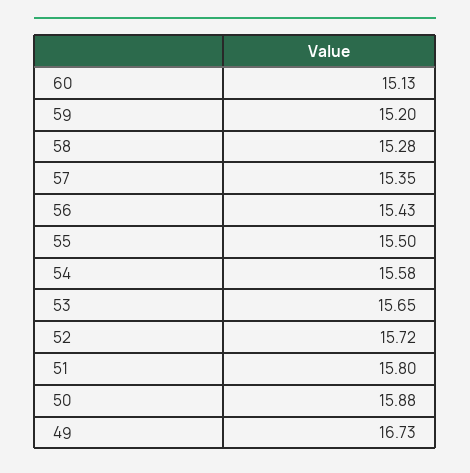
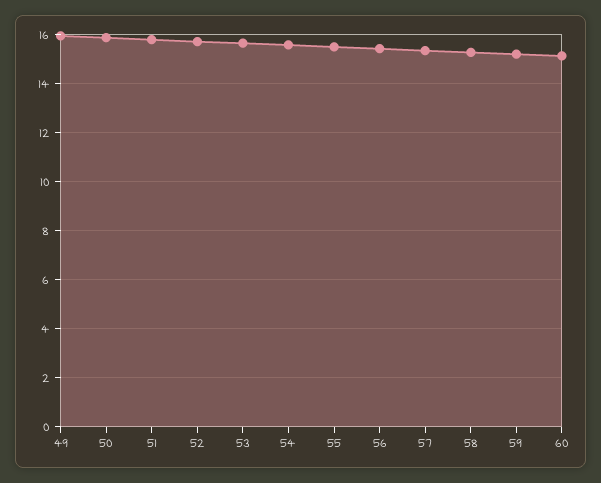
49: 16.73 -> 16

